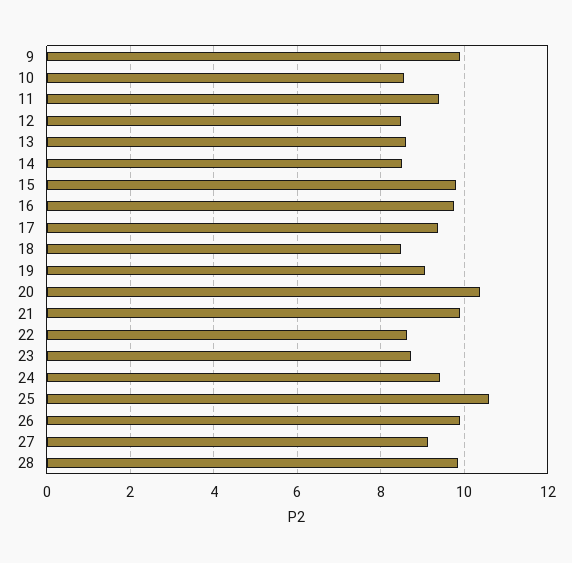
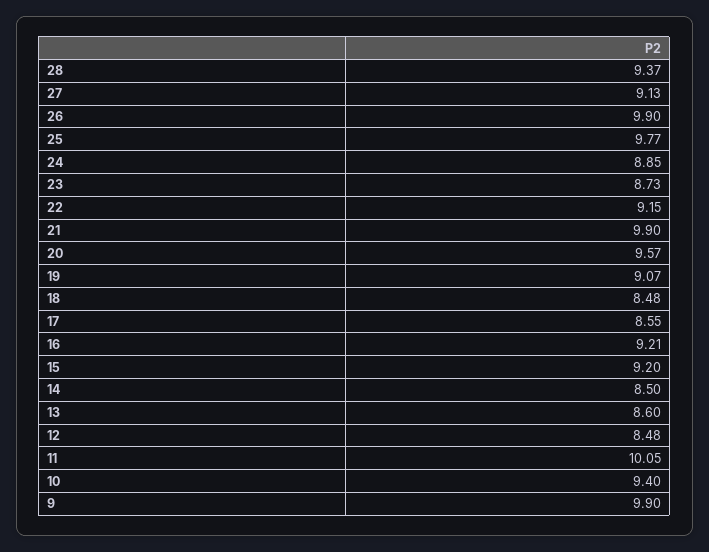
10: 8.6 -> 9.4
11: 9.4 -> 10.05
15: 9.8 -> 9.2
16: 9.8 -> 9.21
17: 9.4 -> 8.55
20: 10.4 -> 9.57
22: 8.6 -> 9.15
24: 9.4 -> 8.85
25: 10.6 -> 9.77
28: 9.8 -> 9.37

